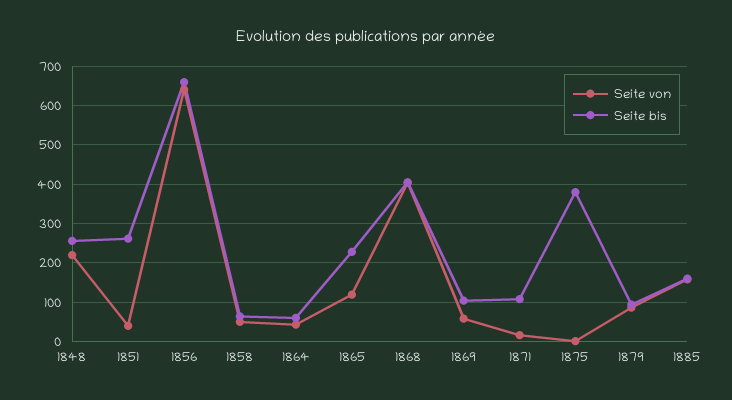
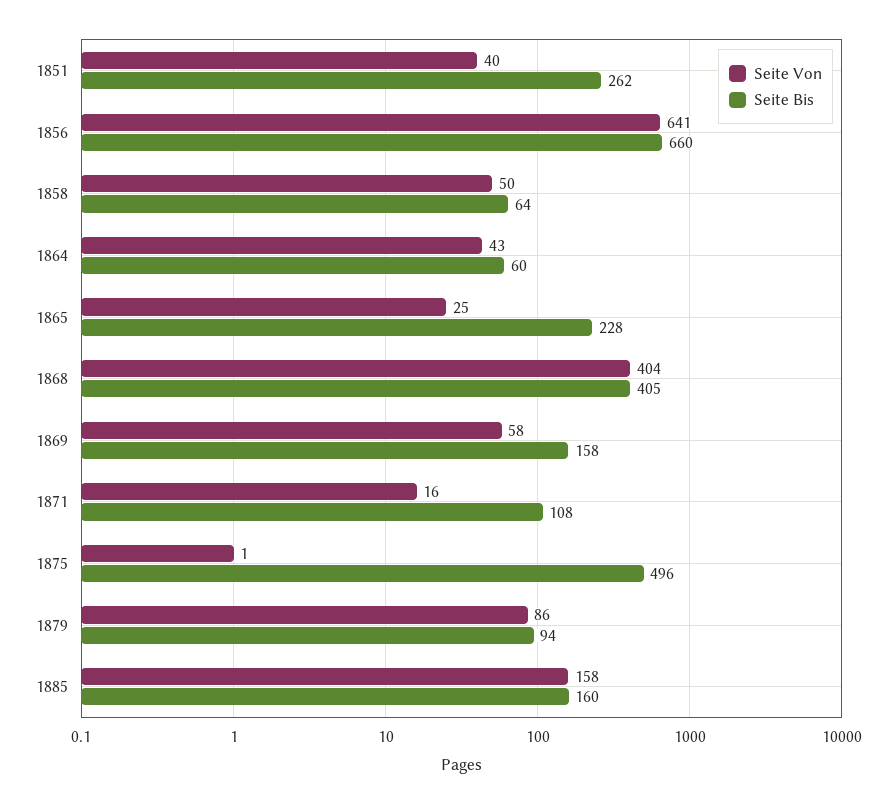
Seite von, 1848: 220 -> none
Seite bis, 1848: 260 -> none
Seite von, 1865: 120 -> 25
Seite bis, 1869: 100 -> 158
Seite bis, 1875: 380 -> 496

